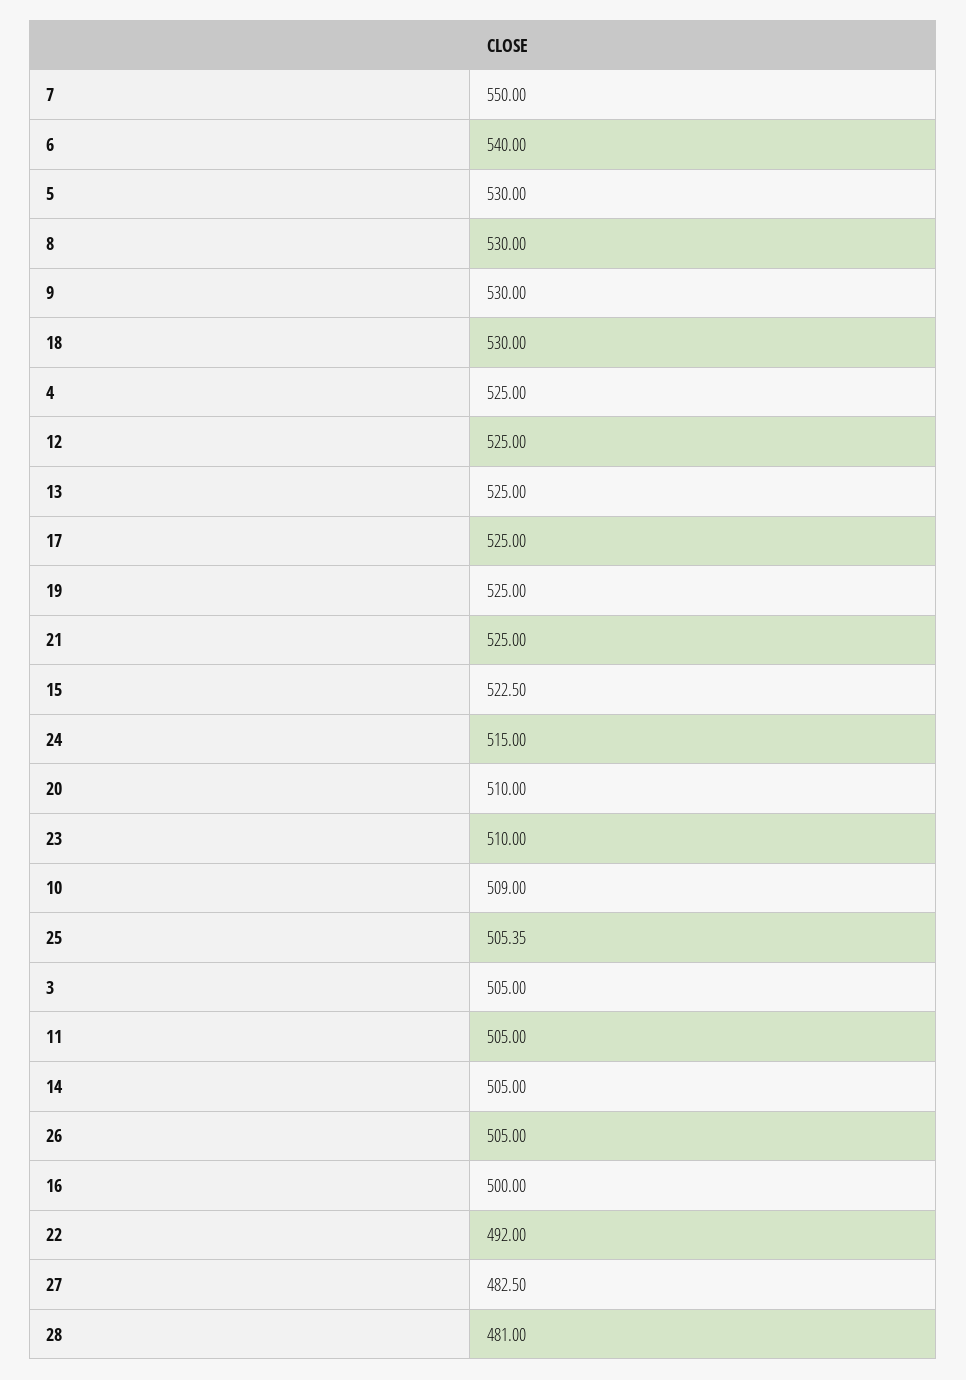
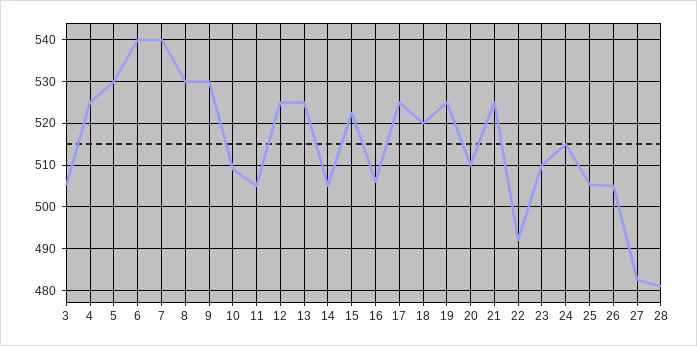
7: 550 -> 540
18: 530 -> 520
16: 500 -> 506

